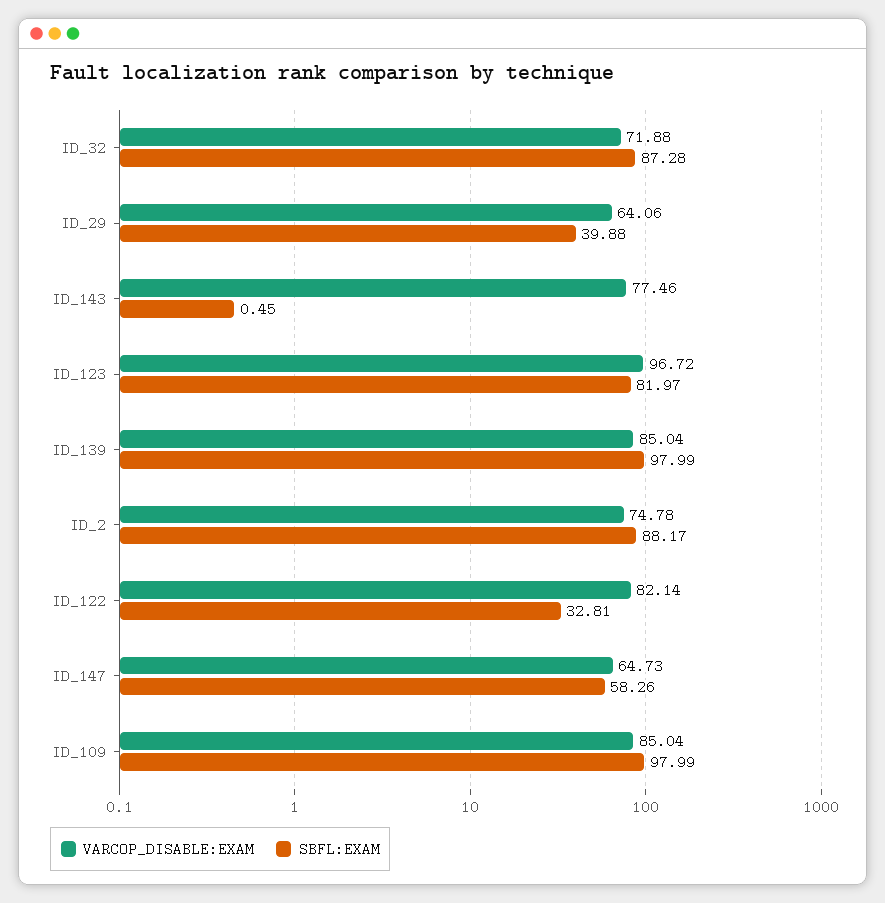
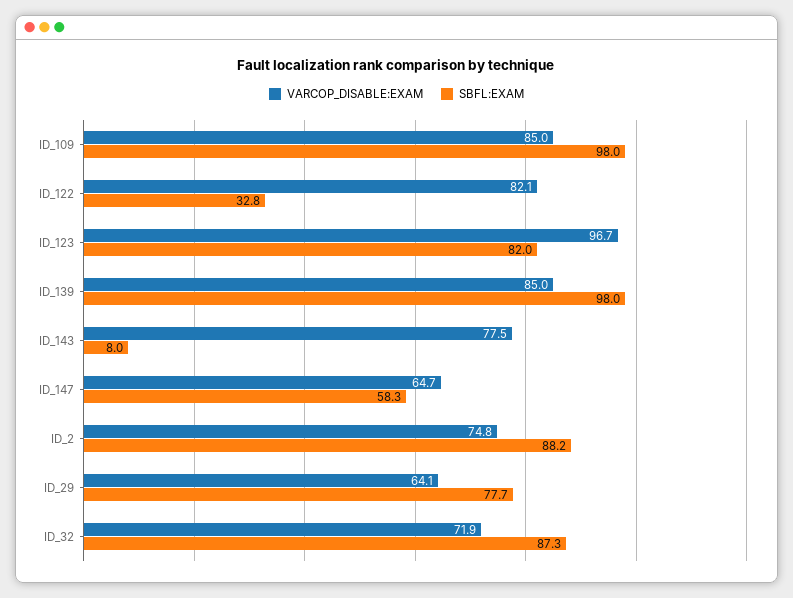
SBFL:EXAM, ID_29: 39.88 -> 77.7
SBFL:EXAM, ID_143: 0.45 -> 8

